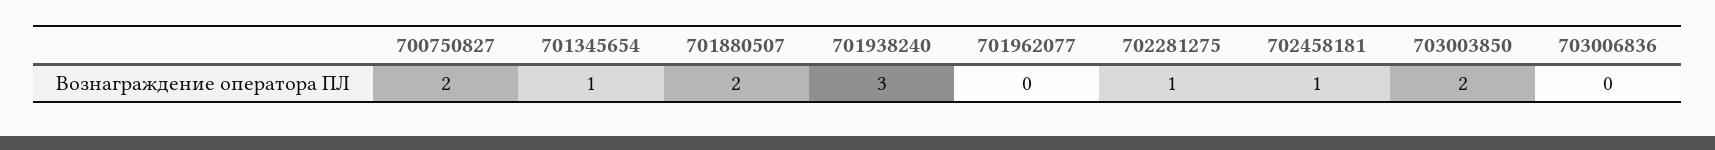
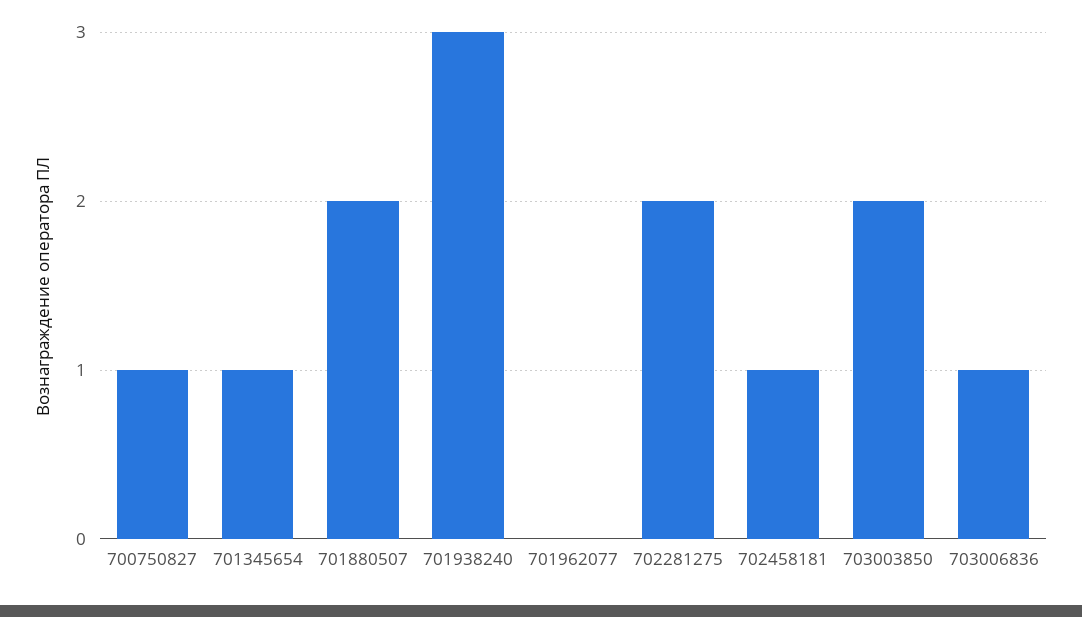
700750827: 2 -> 1
702281275: 1 -> 2
703006836: 0 -> 1

